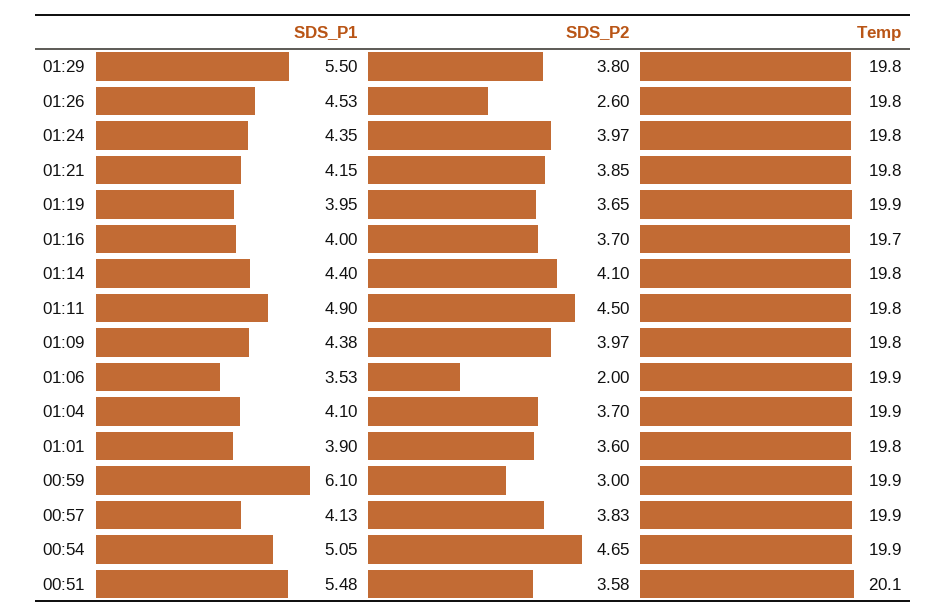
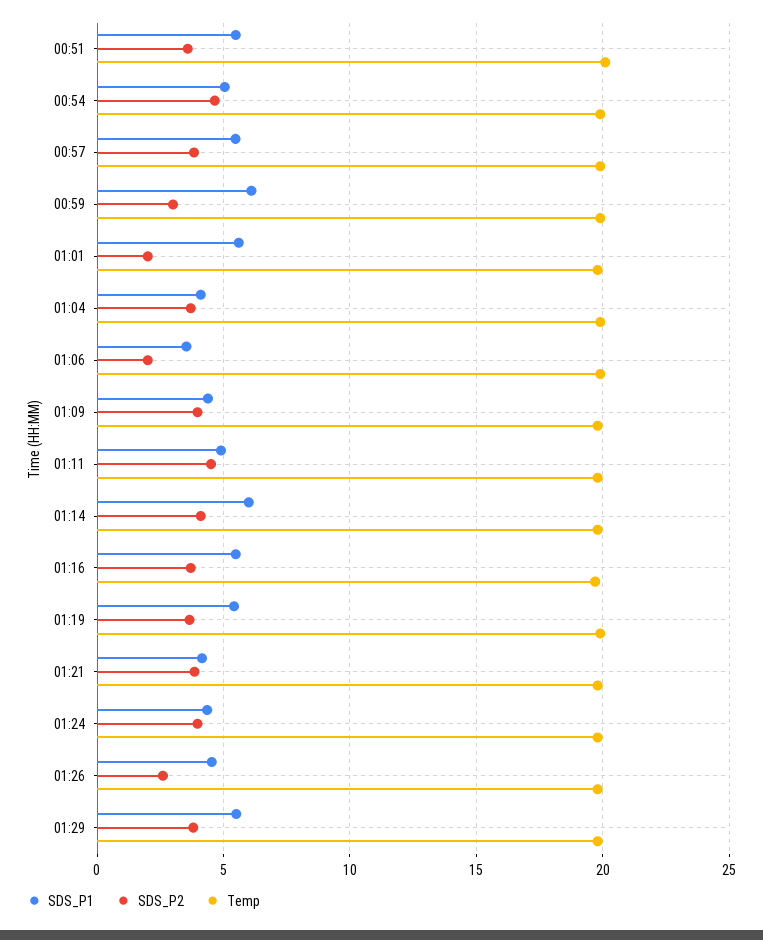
SDS_P1, 01:19: 3.95 -> 5.5
SDS_P1, 01:16: 4 -> 5.5
SDS_P1, 01:14: 4.4 -> 6
SDS_P1, 01:01: 3.9 -> 5.5
SDS_P2, 01:01: 3.6 -> 2
SDS_P1, 00:57: 4.13 -> 5.5

